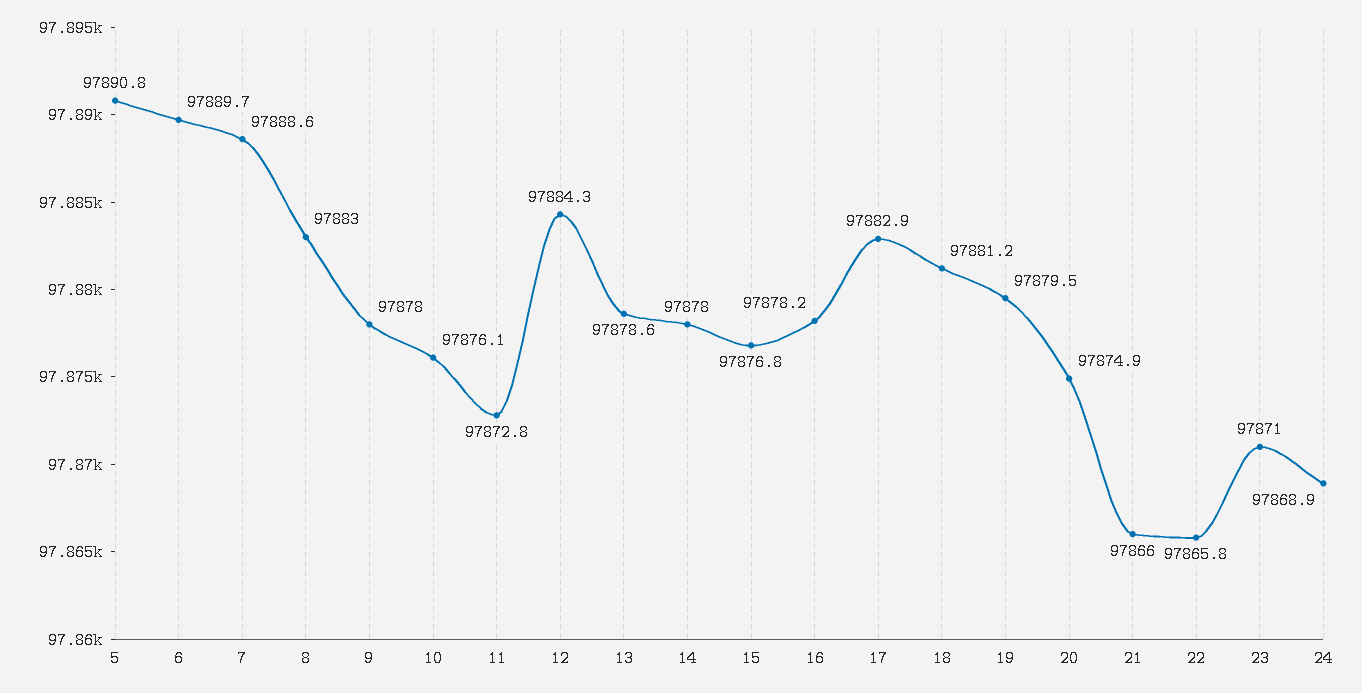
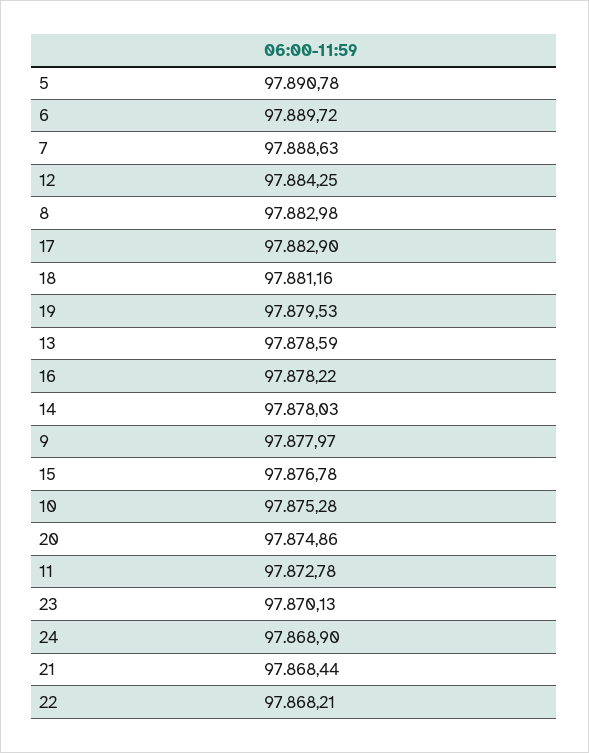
10: 97876.1 -> 97875.28
21: 97866 -> 97868.44
22: 97865.8 -> 97868.21
23: 97871 -> 97870.13

